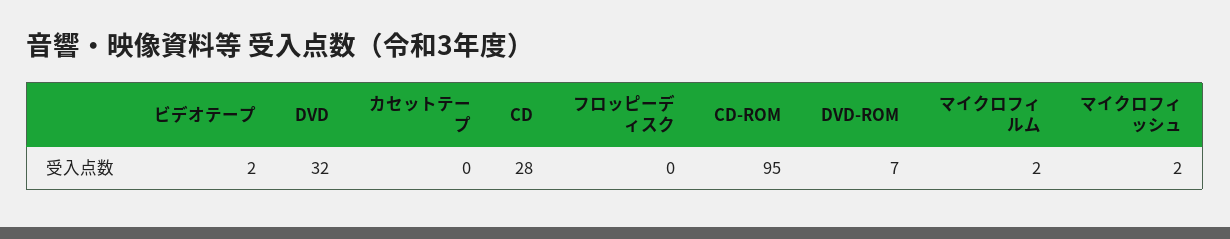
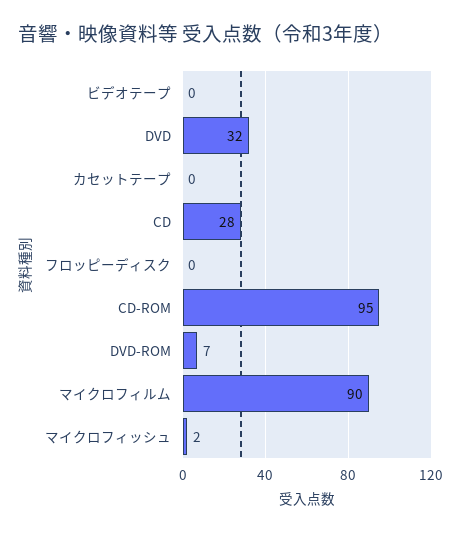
ビデオテープ: 2 -> 0
マイクロフィルム: 2 -> 90

